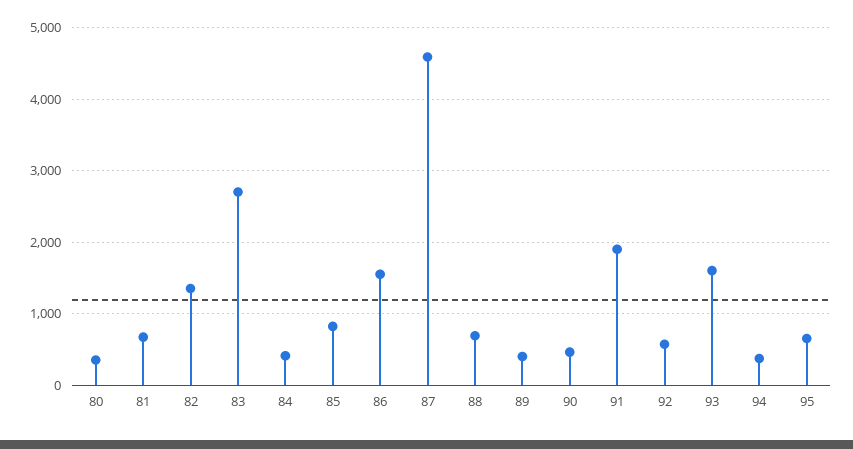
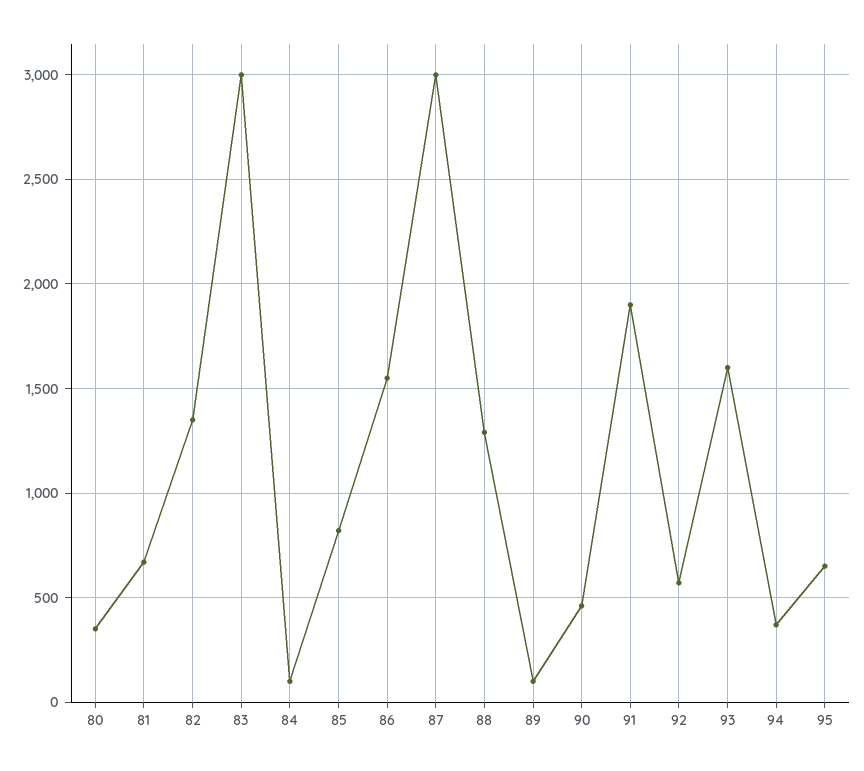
83: 2700 -> 3000
84: 400 -> 100
87: 4600 -> 3000
88: 700 -> 1300
89: 400 -> 100

